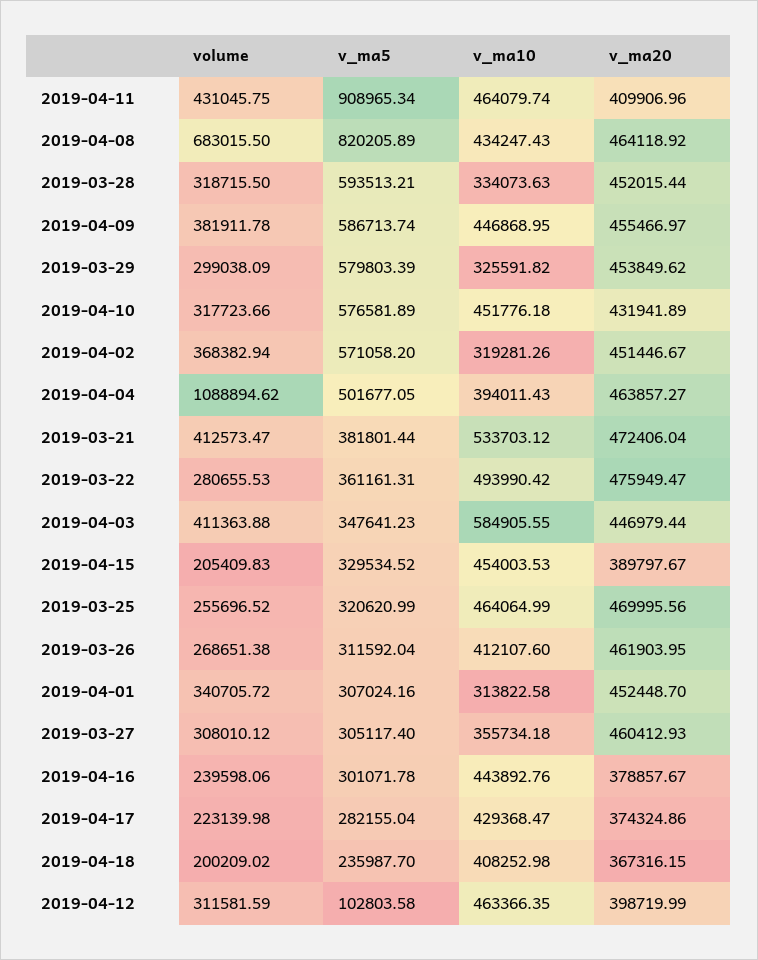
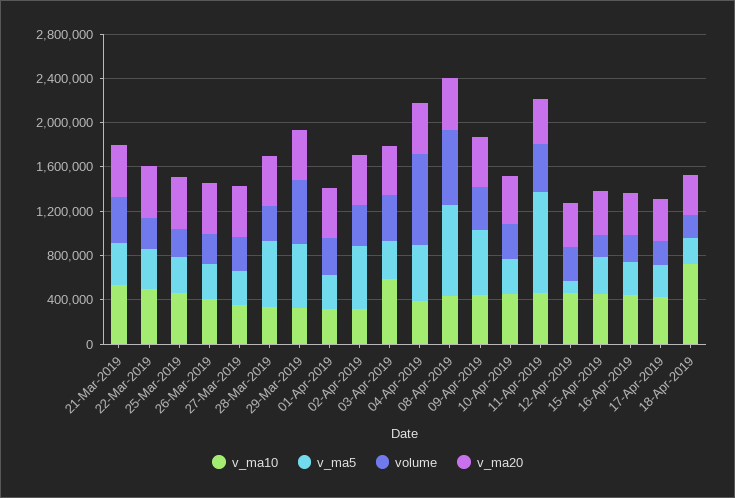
volume, 2019-03-29: 299038.09 -> 600000
v_ma5, 2019-04-10: 576581.89 -> 300000
volume, 2019-04-04: 1088894.62 -> 800000
v_ma10, 2019-04-18: 408252.98 -> 700000

